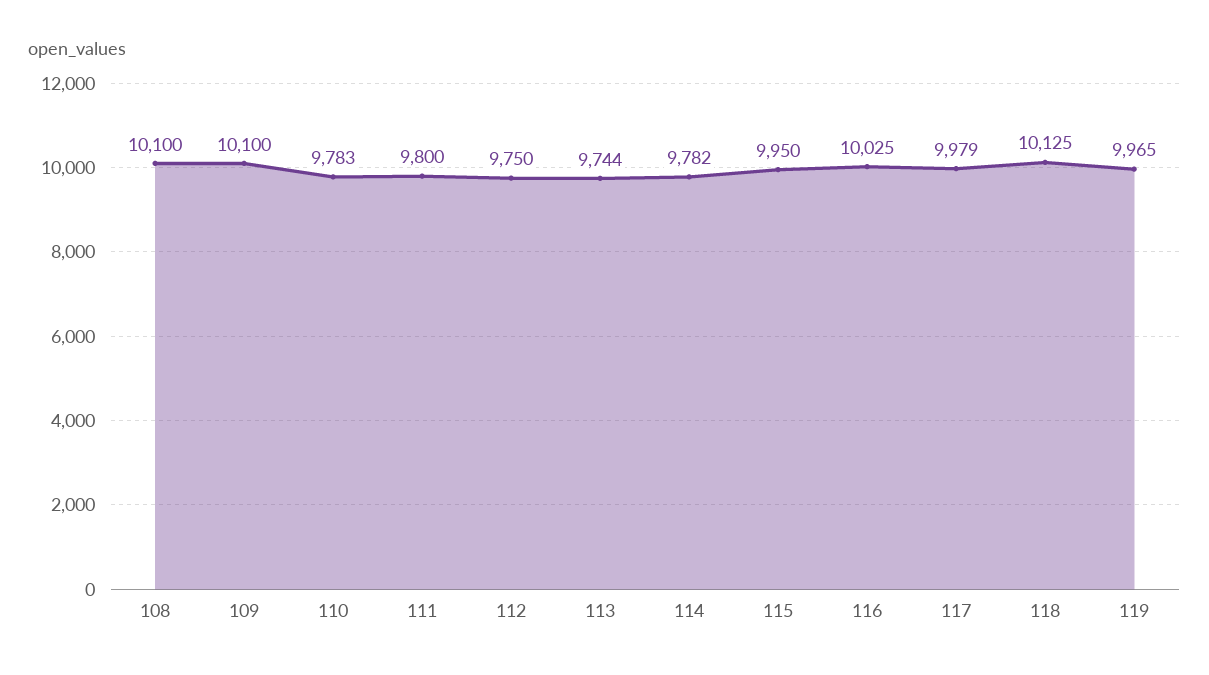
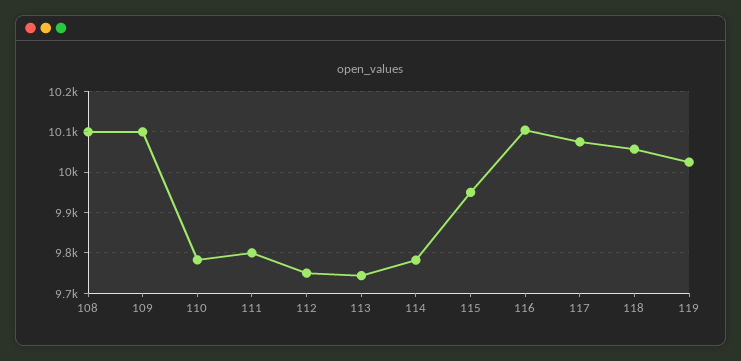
116: 10025 -> 10100
117: 9979 -> 10080
118: 10125 -> 10060
119: 9965 -> 10020

